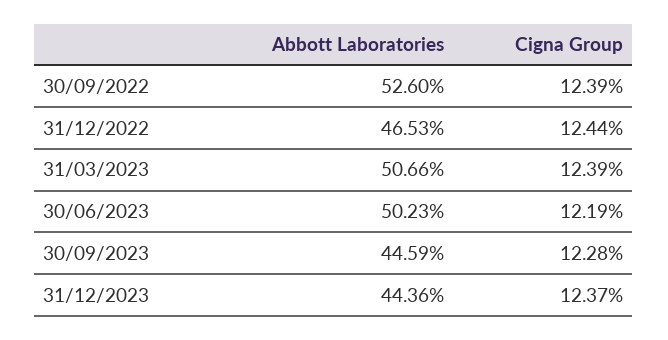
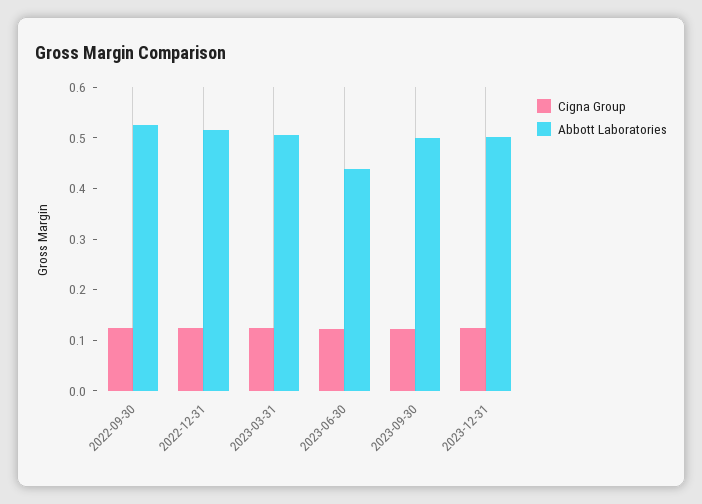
Abbott Laboratories, 31/12/2022: 0.4653 -> 0.52
Abbott Laboratories, 30/06/2023: 0.5023 -> 0.44
Abbott Laboratories, 30/09/2023: 0.4459 -> 0.5
Abbott Laboratories, 31/12/2023: 0.4436 -> 0.5

